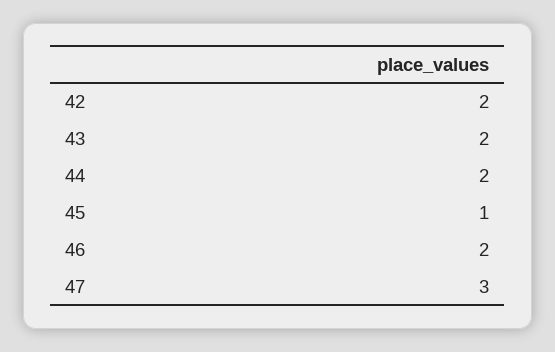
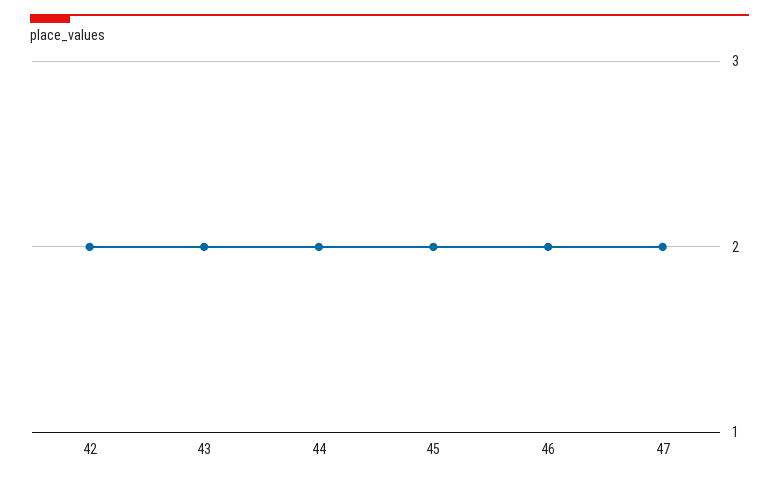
45: 1 -> 2
47: 3 -> 2

